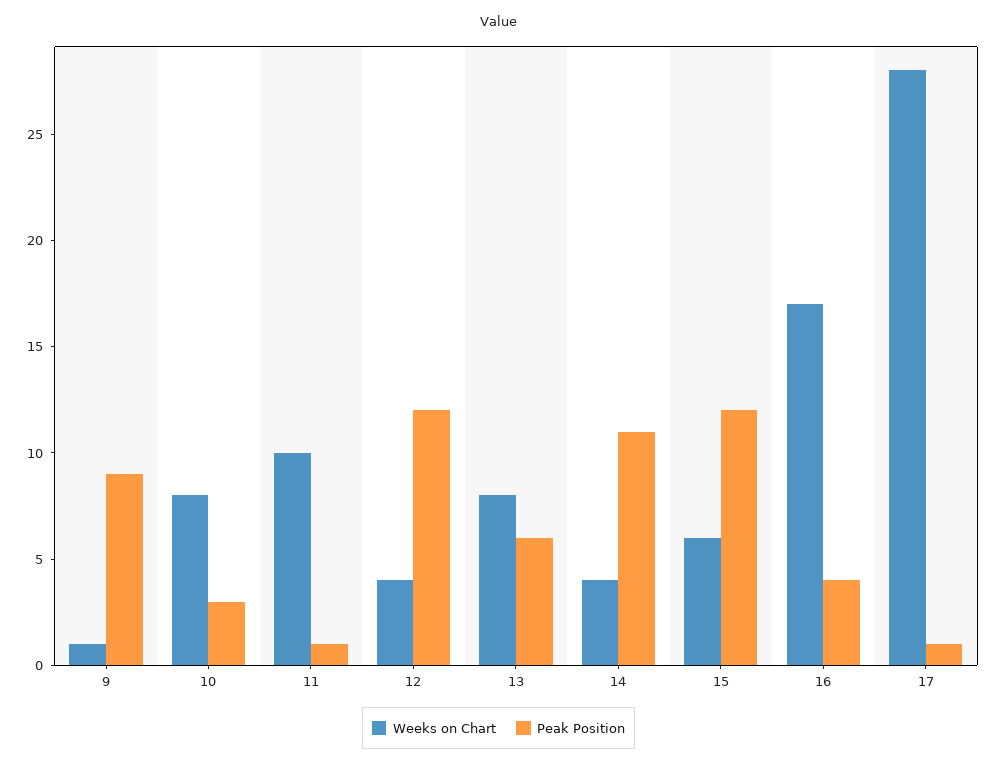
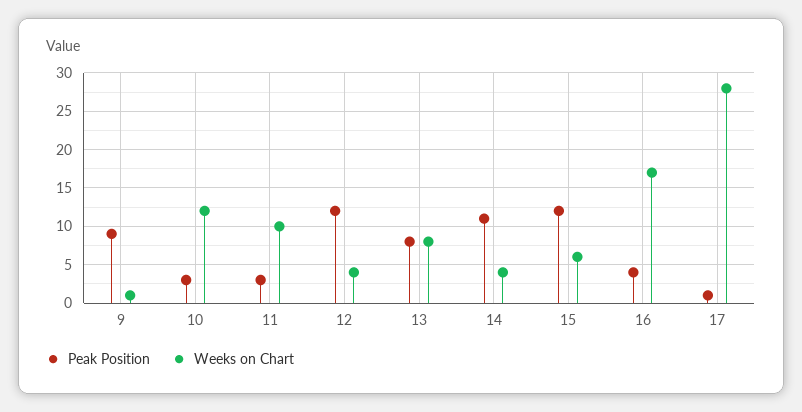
Weeks on Chart, 10: 8 -> 12
Peak Position, 11: 1 -> 3
Peak Position, 13: 6 -> 8

